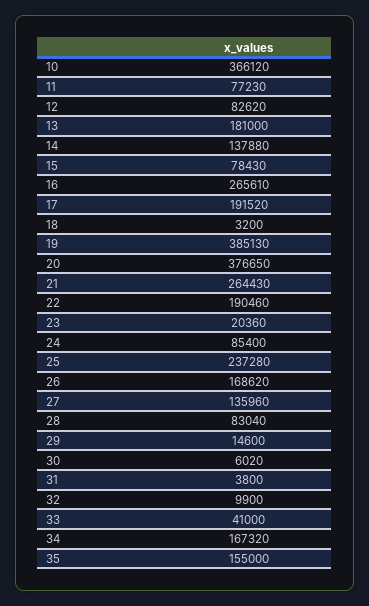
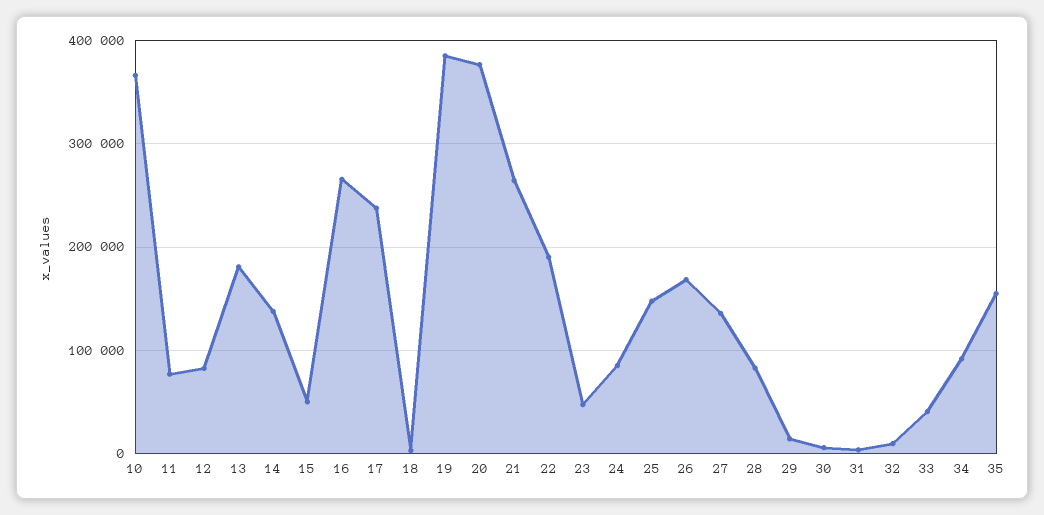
15: 78430 -> 50000
17: 191520 -> 240000
23: 20360 -> 50000
25: 237280 -> 150000
34: 167320 -> 90000

